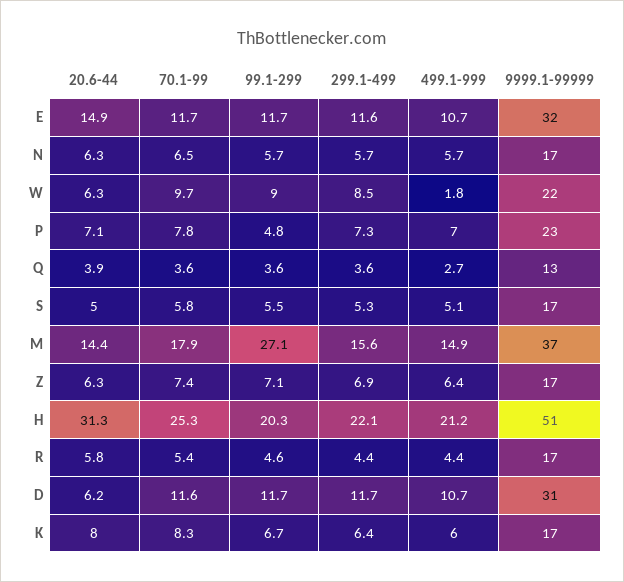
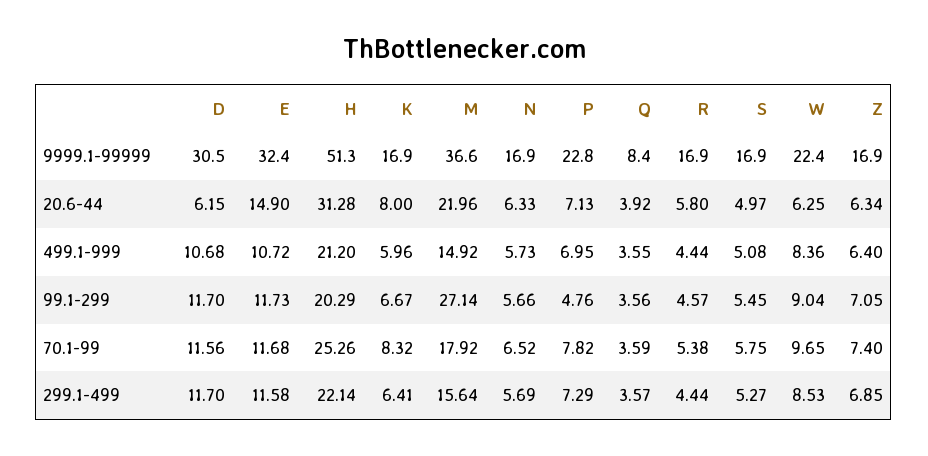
499.1-999, W: 1.8 -> 8.36
499.1-999, Q: 2.7 -> 3.55
9999.1-99999, Q: 13 -> 8.4
20.6-44, M: 14.4 -> 21.96

